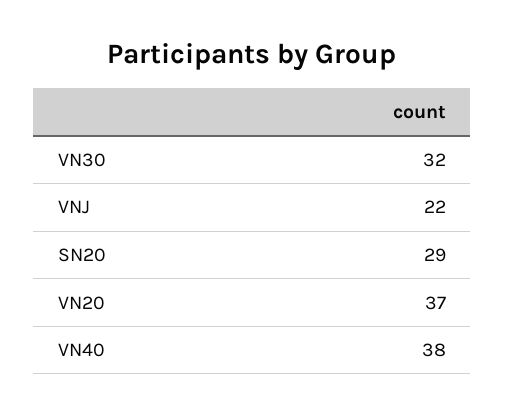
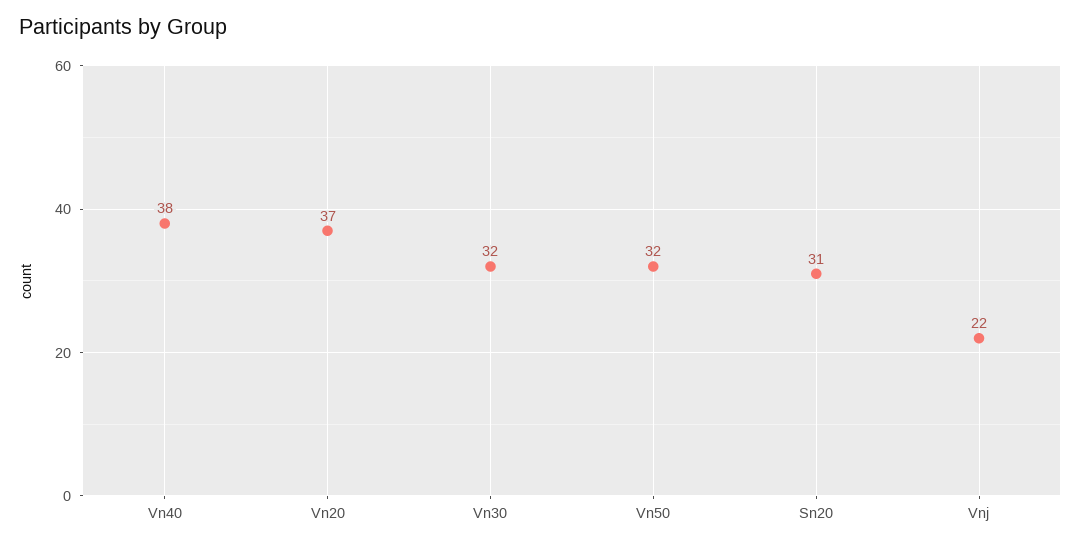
SN20: 29 -> 31
Vn50: none -> 32

